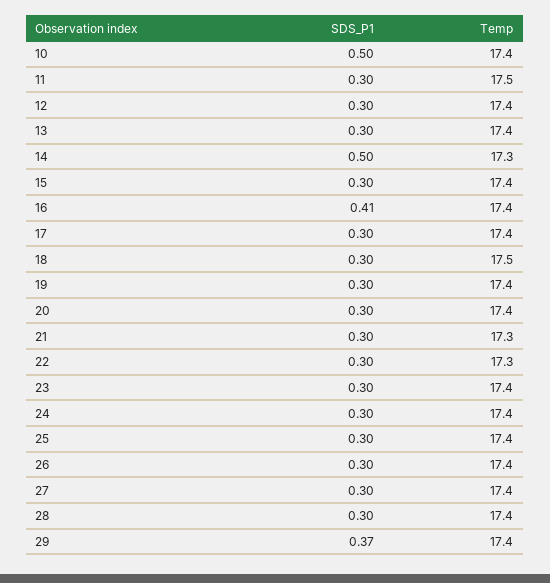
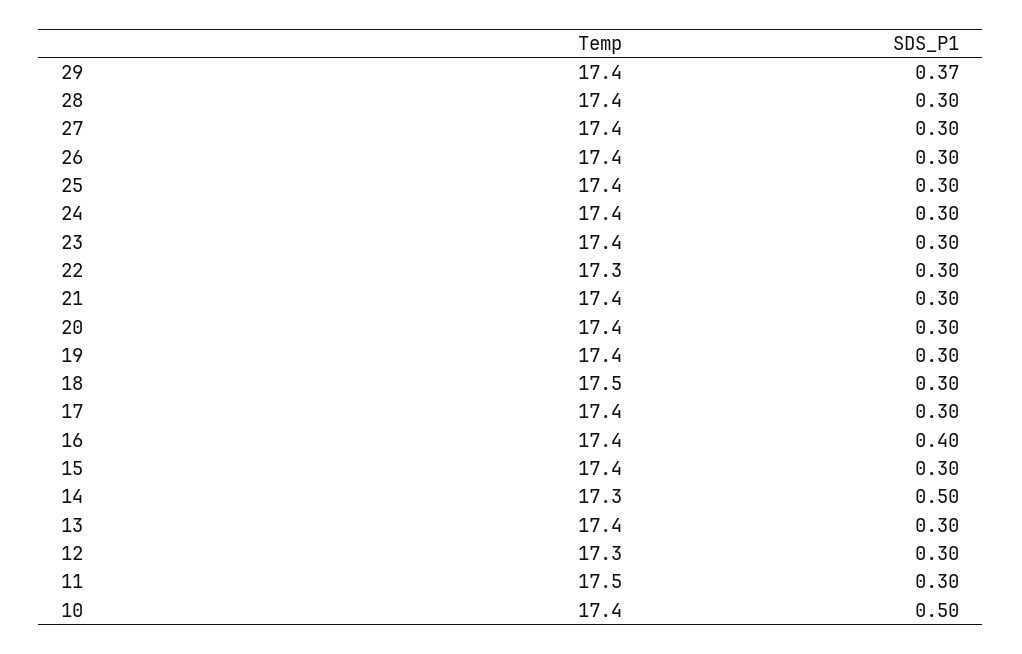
Temp, 12: 17.4 -> 17.3
SDS_P1, 16: 0.41 -> 0.4
Temp, 21: 17.3 -> 17.4

